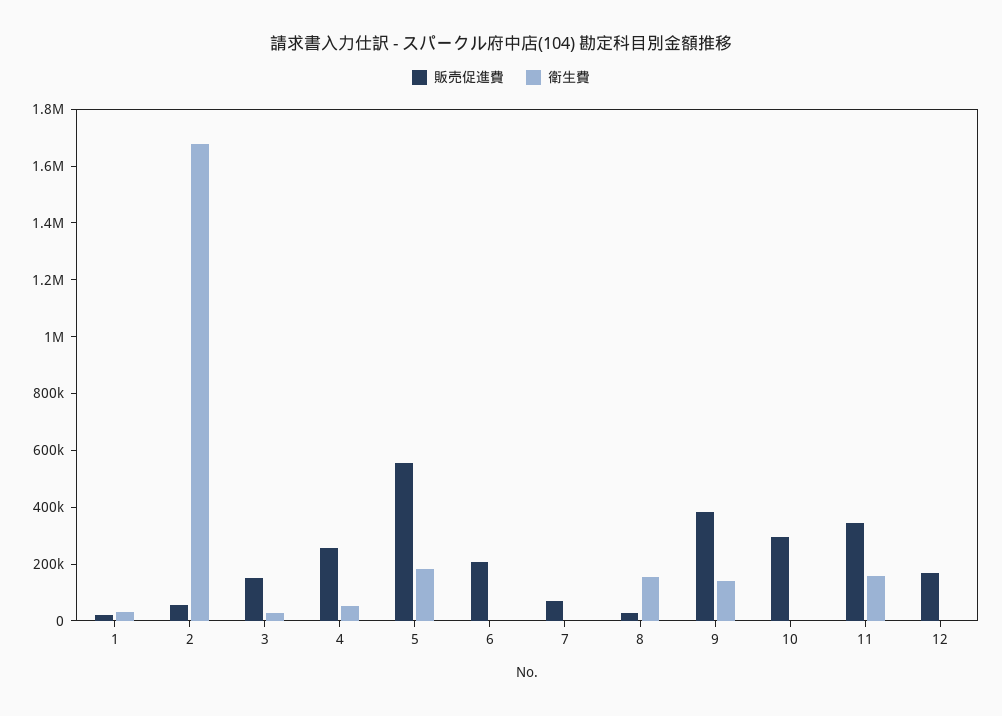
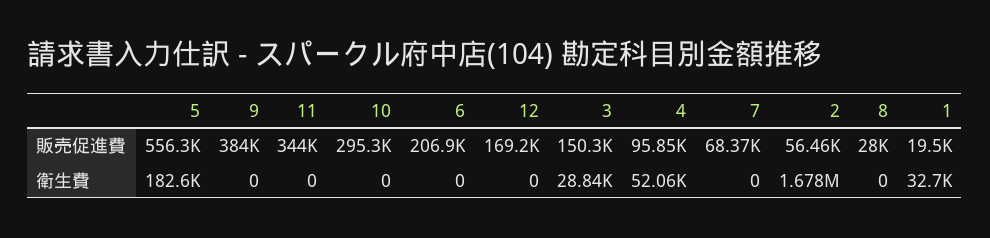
販売促進費, 4: 250000 -> 95850
衛生費, 8: 150000 -> 0
衛生費, 9: 150000 -> 0
衛生費, 11: 150000 -> 0

